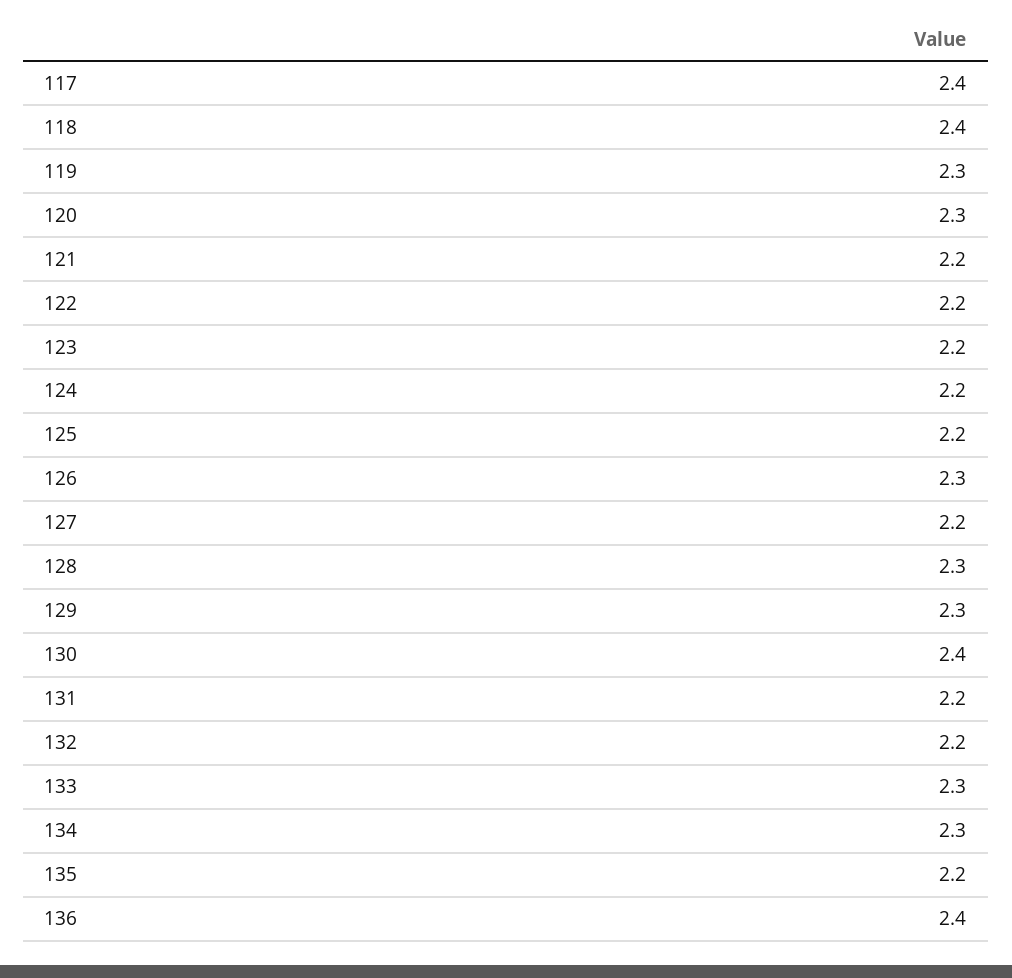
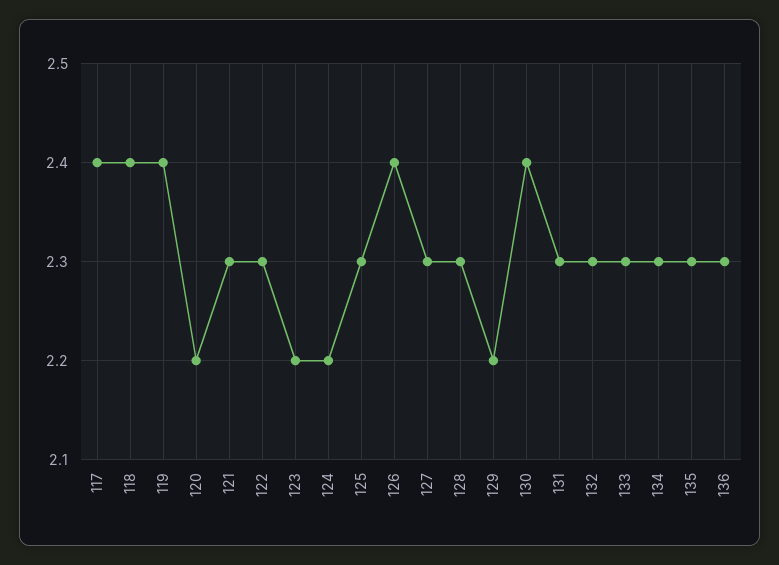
119: 2.3 -> 2.4
120: 2.3 -> 2.2
121: 2.2 -> 2.3
122: 2.2 -> 2.3
125: 2.2 -> 2.3
126: 2.3 -> 2.4
127: 2.2 -> 2.3
129: 2.3 -> 2.2
131: 2.2 -> 2.3
132: 2.2 -> 2.3
135: 2.2 -> 2.3
136: 2.4 -> 2.3

